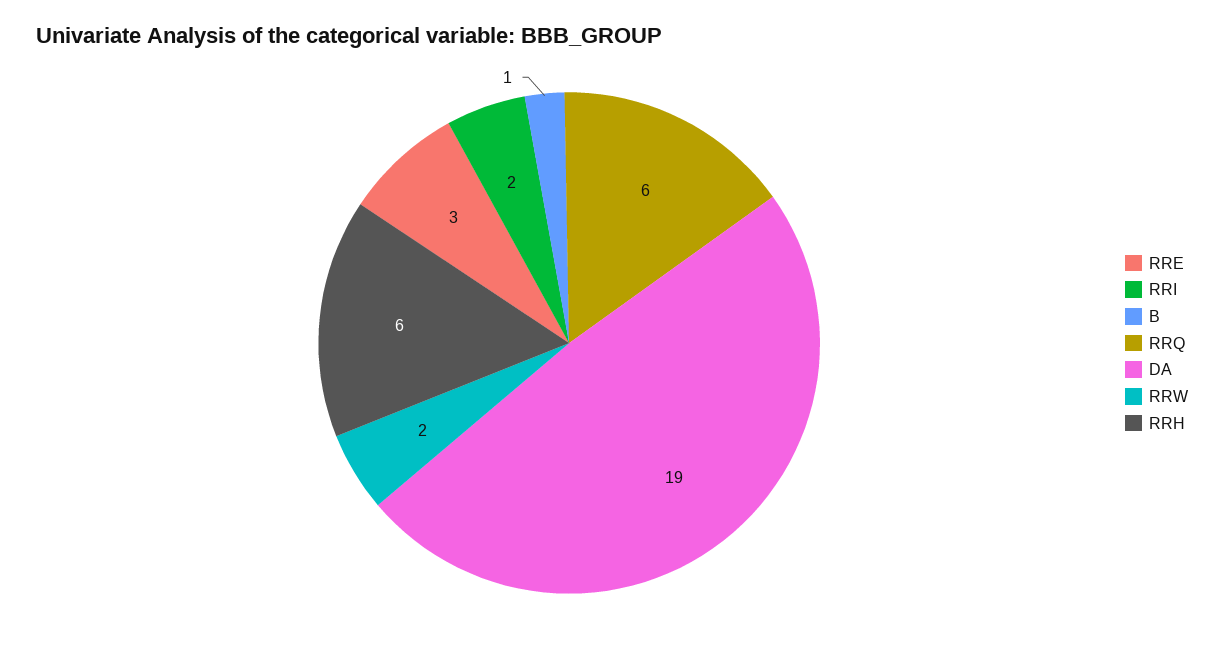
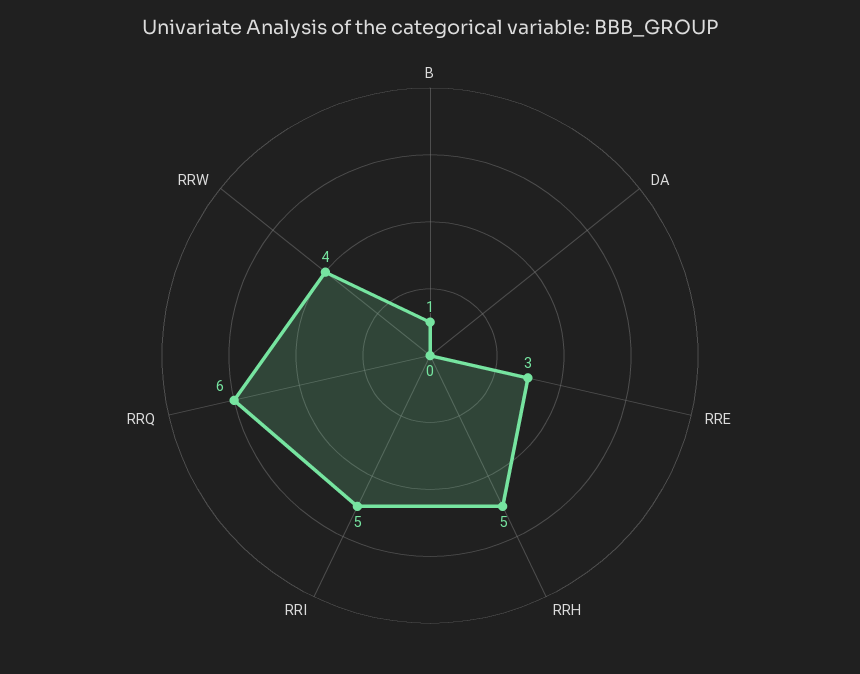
RRI: 2 -> 5
DA: 19 -> 0
RRW: 2 -> 4
RRH: 6 -> 5

